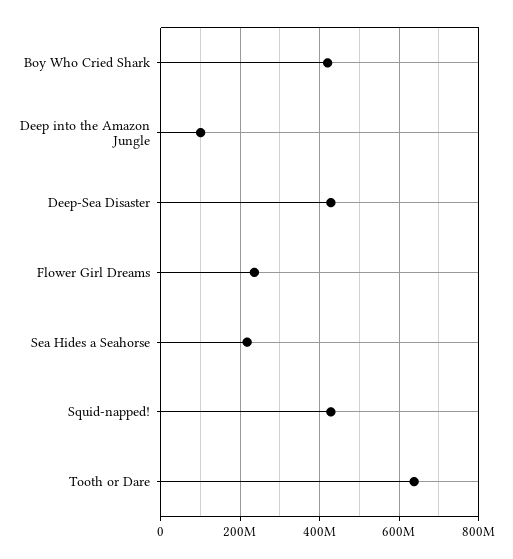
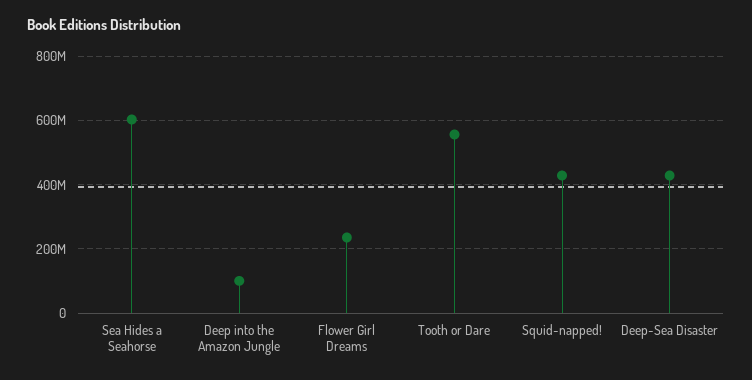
Boy Who Cried Shark: 420000000 -> none
Sea Hides a Seahorse: 220000000 -> 600000000
Tooth or Dare: 640000000 -> 560000000

